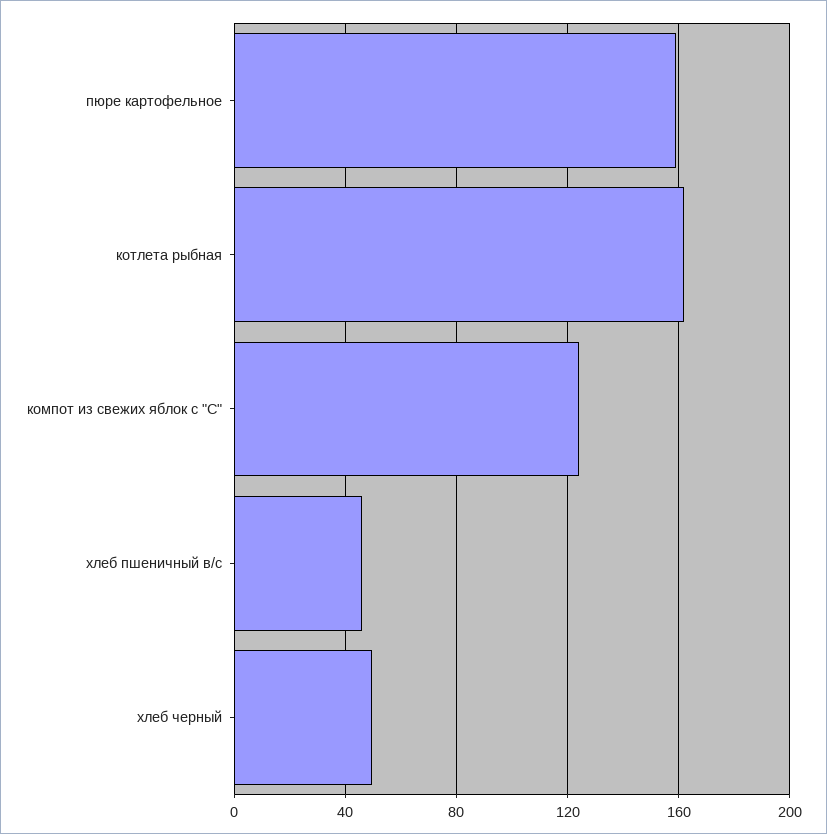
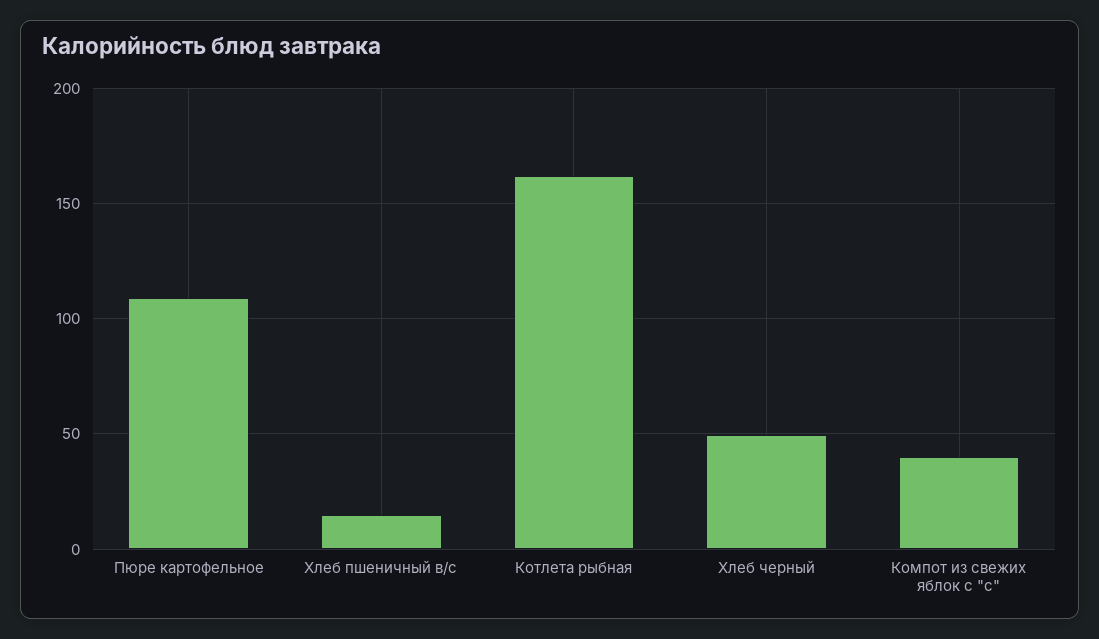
пюре картофельное: 160 -> 110
компот из свежих яблок с "С": 125 -> 40
хлеб пшеничный в/с: 45 -> 15

